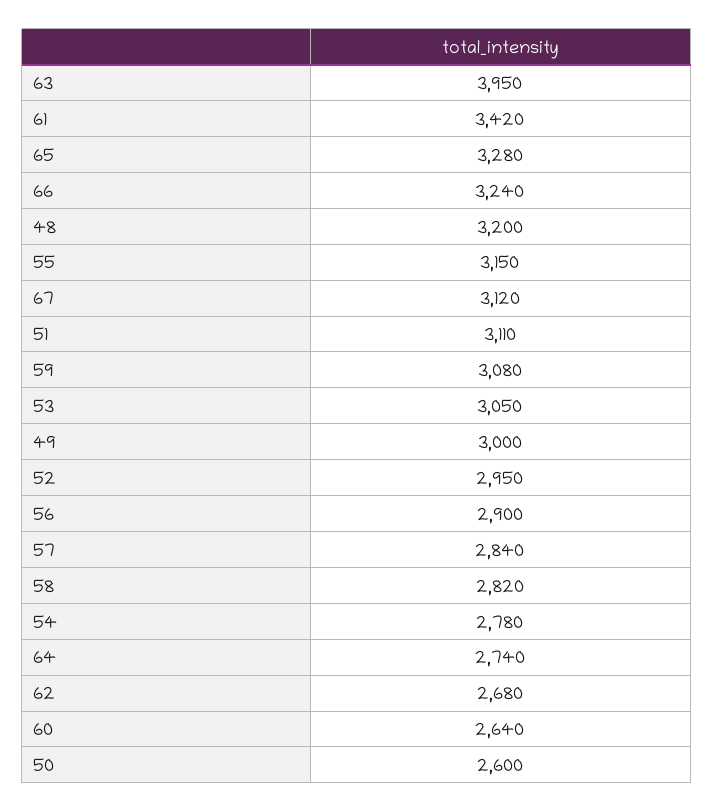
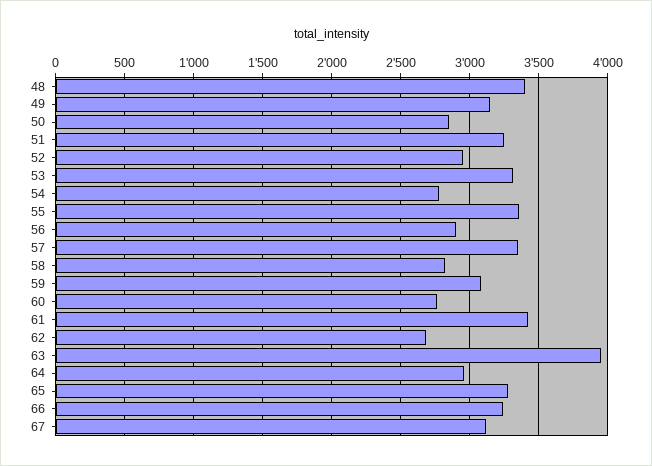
48: 3200 -> 3400
55: 3150 -> 3350
51: 3110 -> 3250
53: 3050 -> 3300
49: 3000 -> 3150
57: 2840 -> 3350
64: 2740 -> 2950
60: 2640 -> 2750
50: 2600 -> 2850

